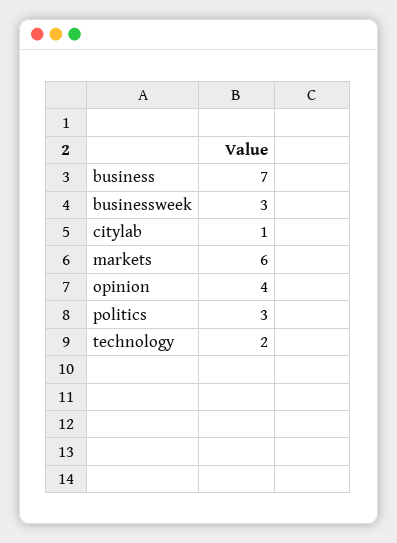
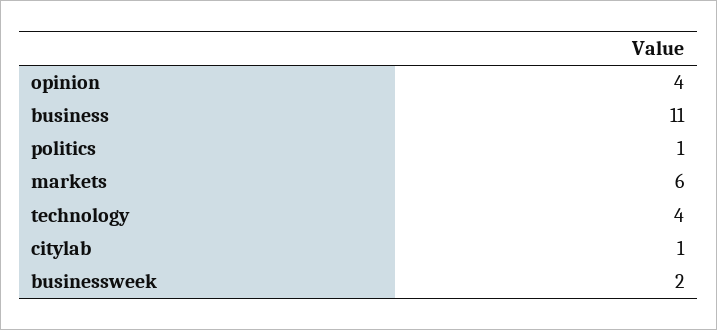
business: 7 -> 11
businessweek: 3 -> 2
politics: 3 -> 1
technology: 2 -> 4

